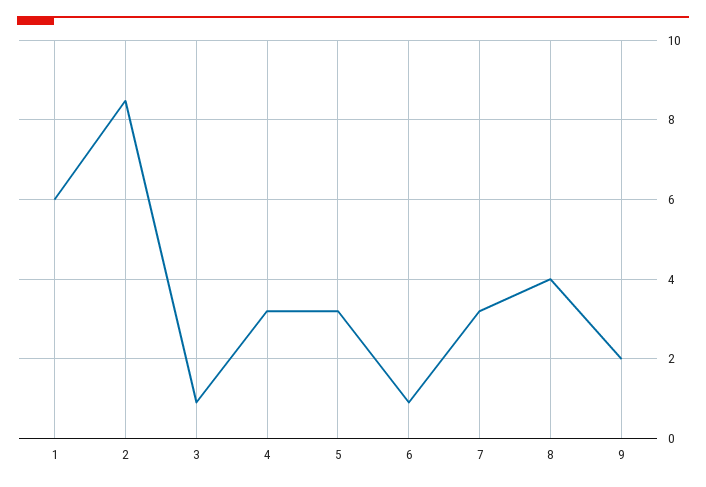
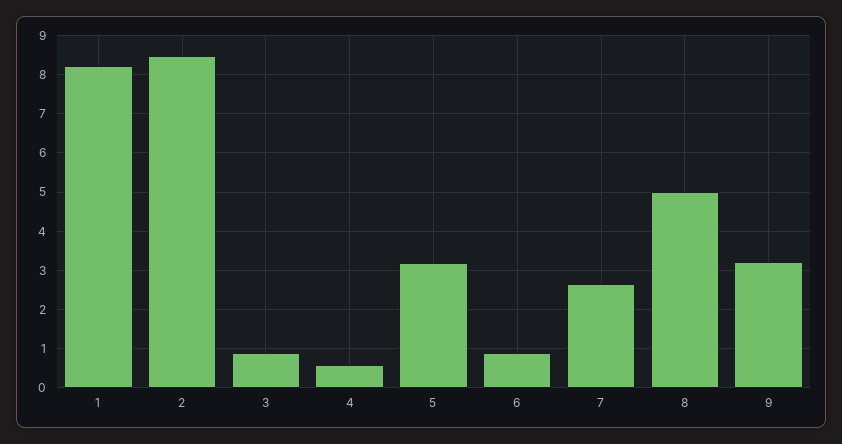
1: 6 -> 8.2
4: 3.2 -> 0.6
7: 3.2 -> 2.6
8: 4 -> 5
9: 2 -> 3.2

